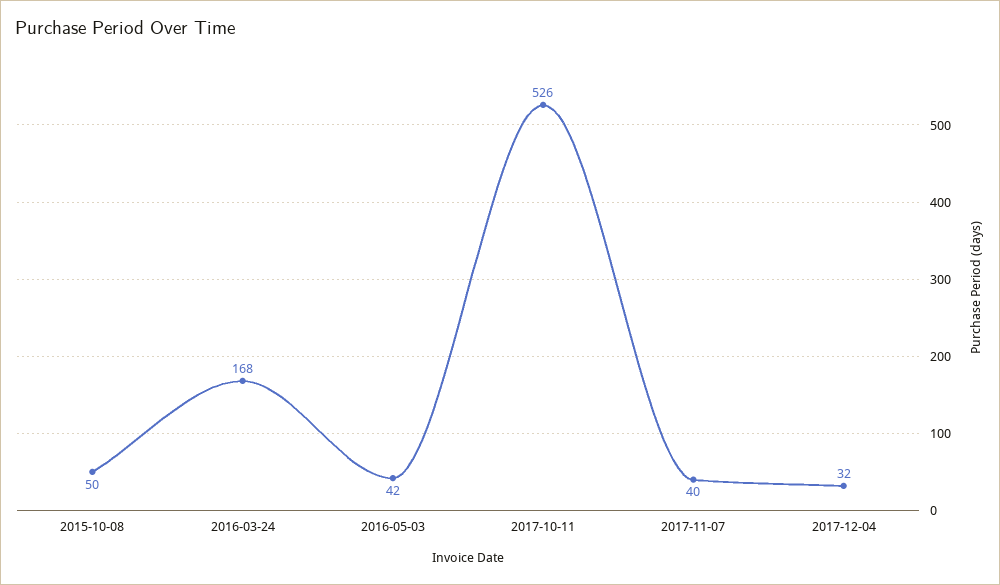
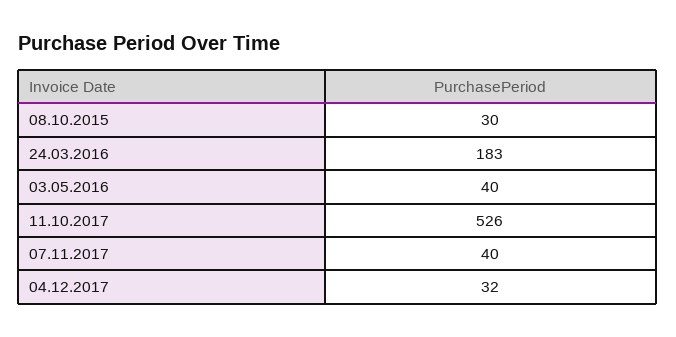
2015-10-08: 50 -> 30
2016-03-24: 168 -> 183
2016-05-03: 42 -> 40

